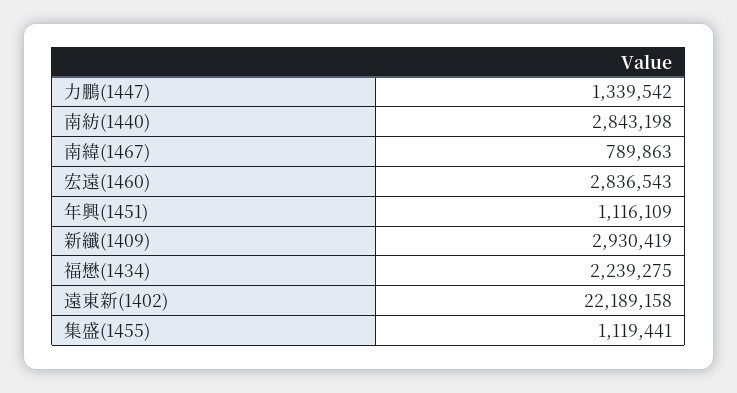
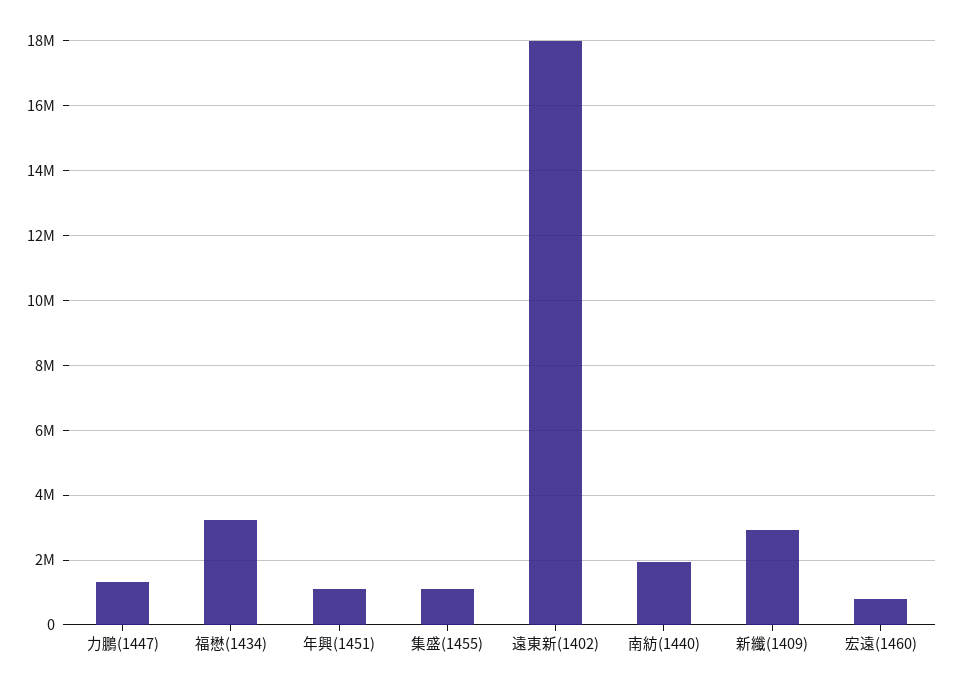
南紡(1440): 2843198 -> 2000000
南緯(1467): 789863 -> none
宏遠(1460): 2836543 -> 800000
福懋(1434): 2239275 -> 3200000
遠東新(1402): 22189158 -> 18000000

